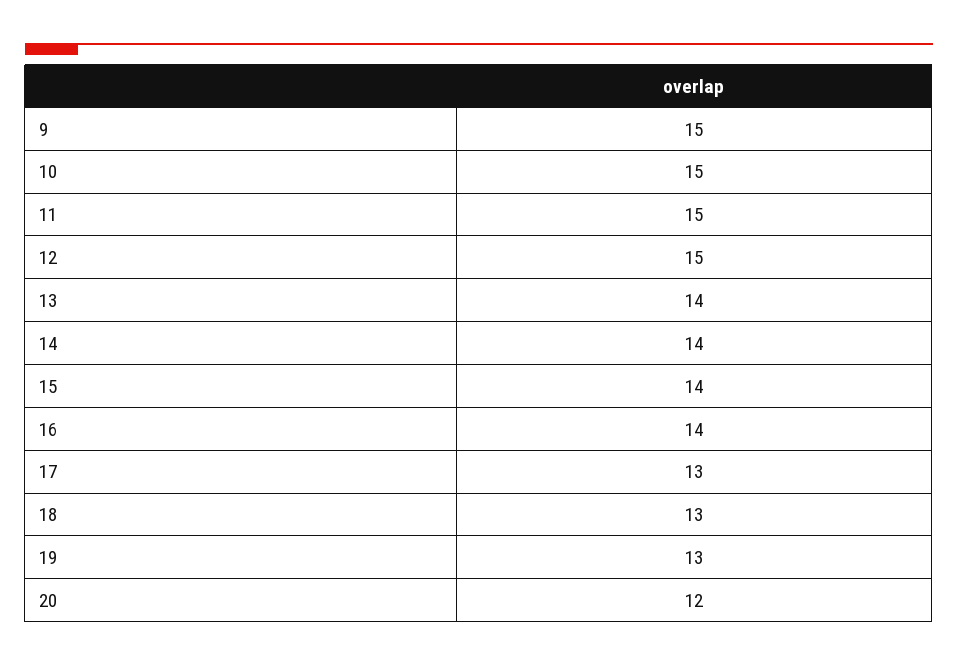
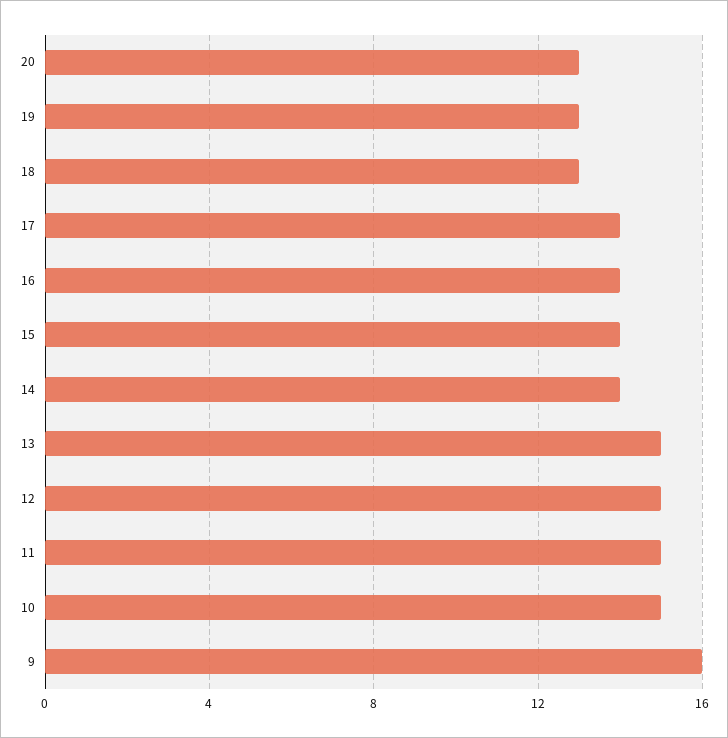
9: 15 -> 16
13: 14 -> 15
17: 13 -> 14
20: 12 -> 13

